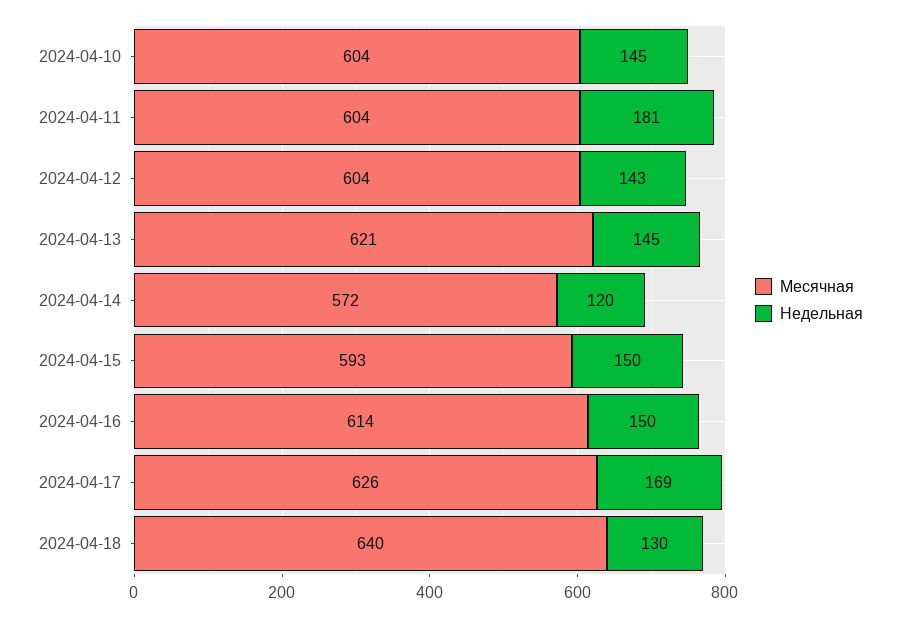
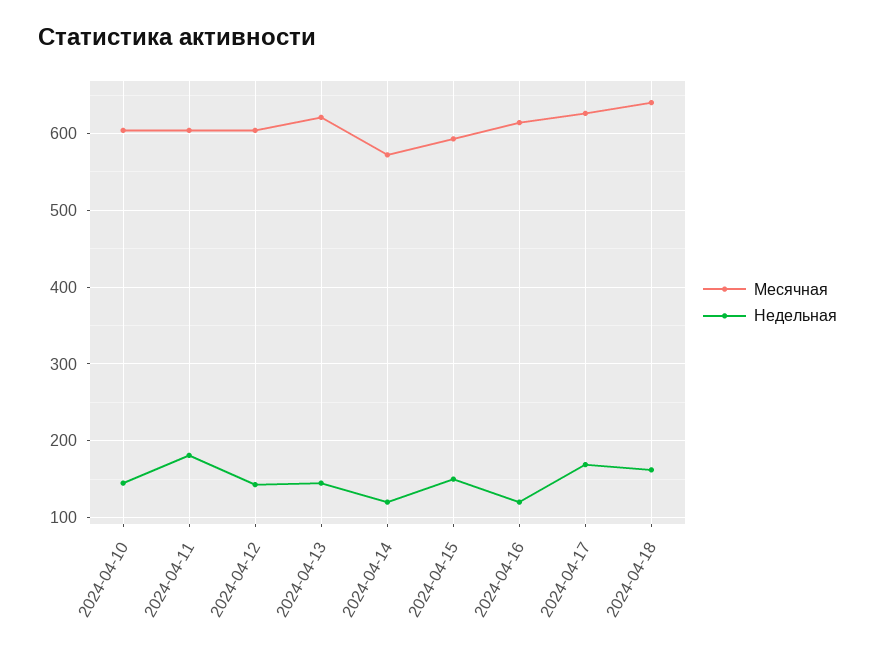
Недельная, 2024-04-16: 150 -> 120
Недельная, 2024-04-18: 130 -> 160

